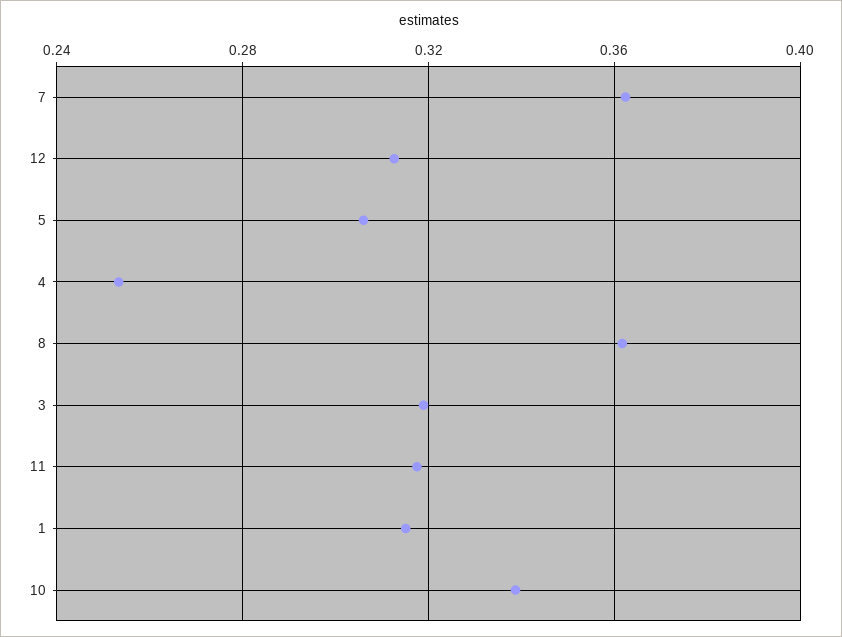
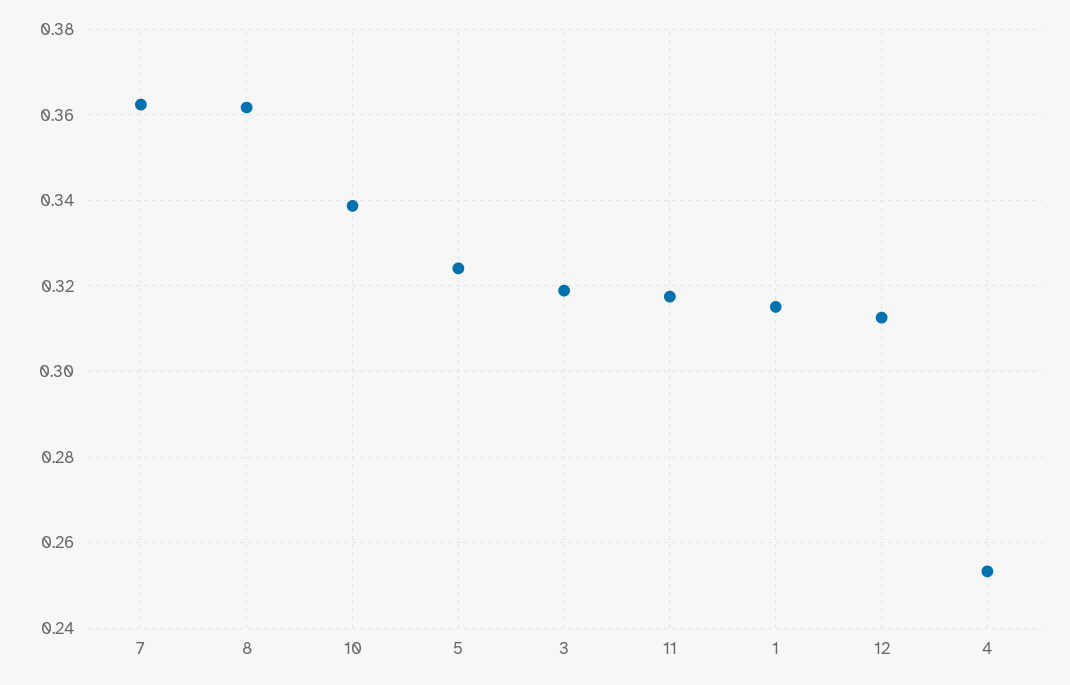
5: 0.305 -> 0.324

